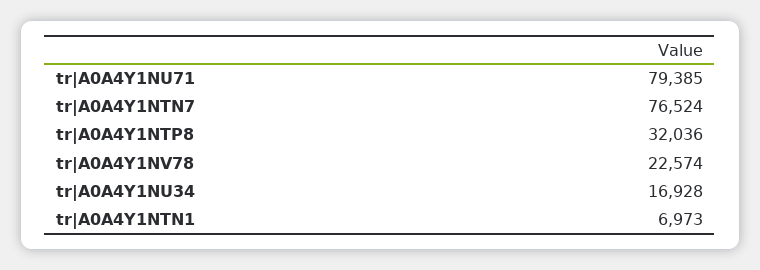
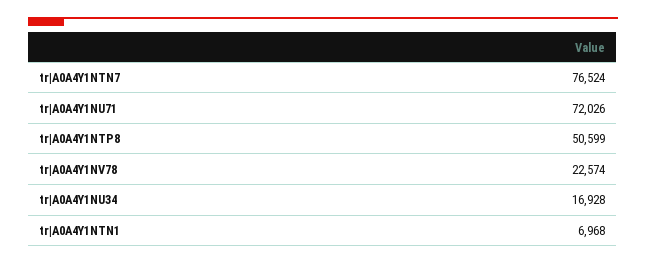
tr|A0A4Y1NU71: 79385 -> 72026
tr|A0A4Y1NTP8: 32036 -> 50599
tr|A0A4Y1NTN1: 6973 -> 6968

